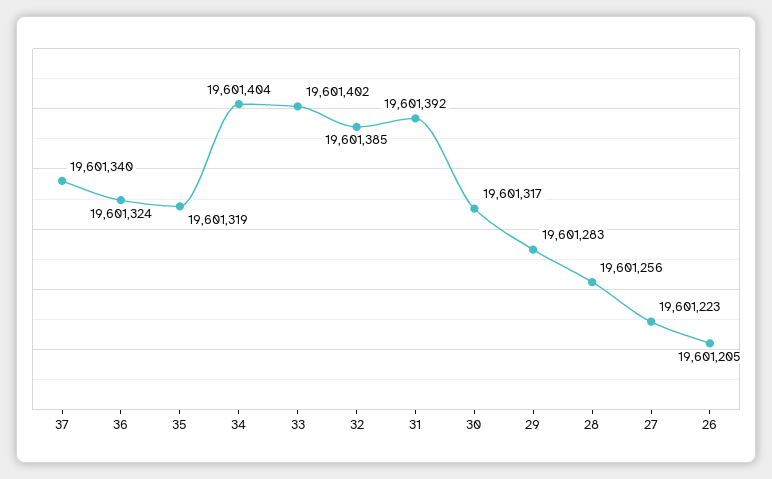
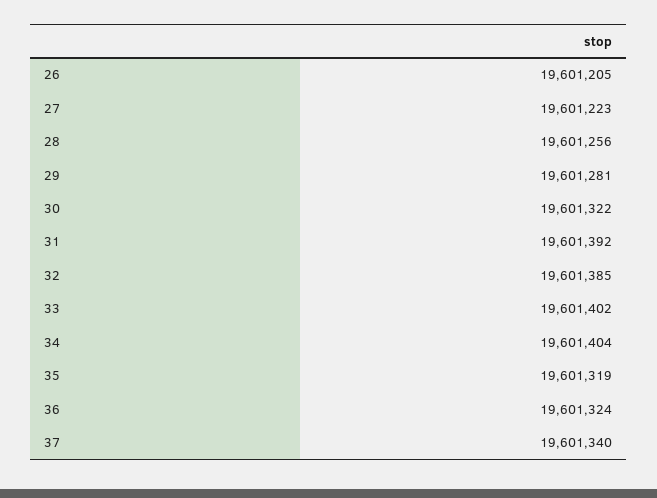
30: 19601317 -> 19601322
29: 19601283 -> 19601281

